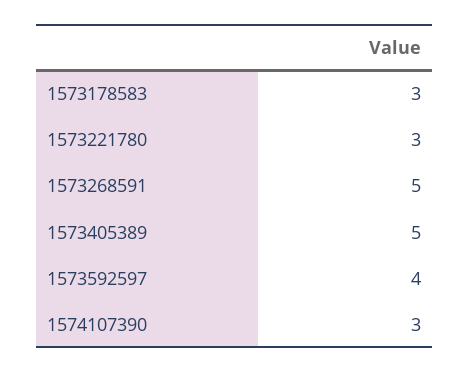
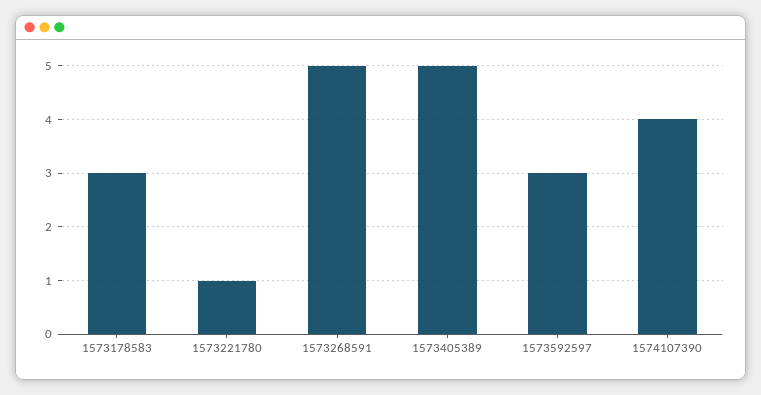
1573221780: 3 -> 1
1573592597: 4 -> 3
1574107390: 3 -> 4

